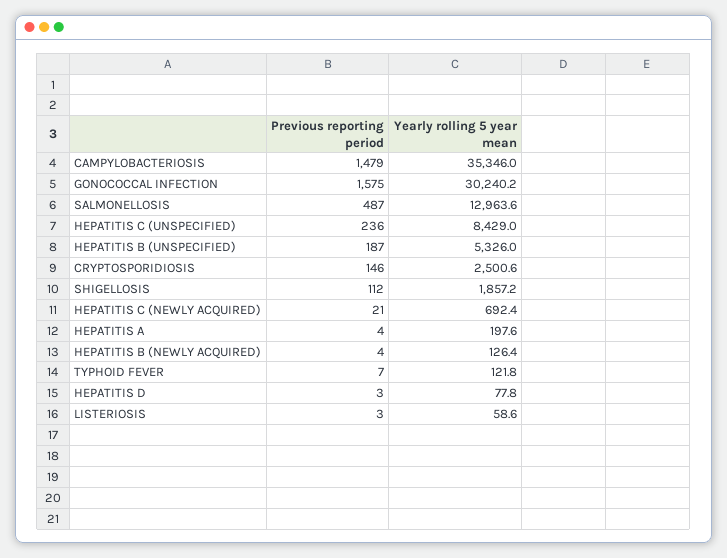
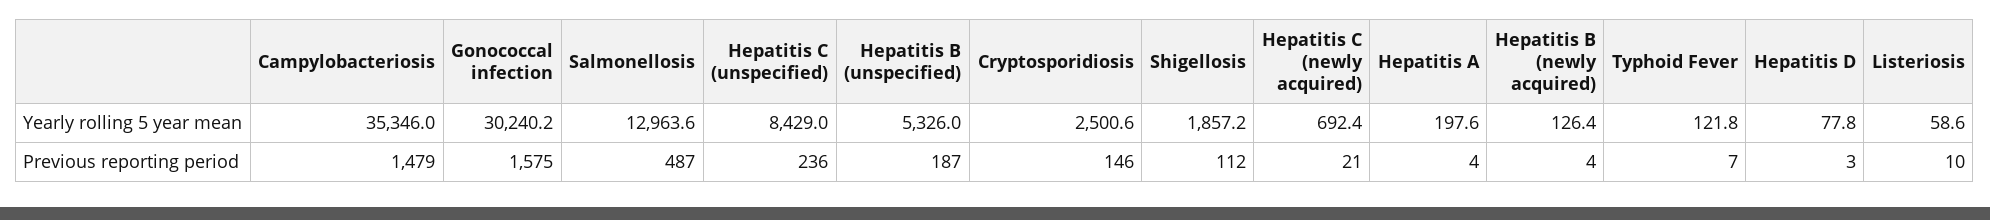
Previous reporting period, LISTERIOSIS: 3 -> 10

